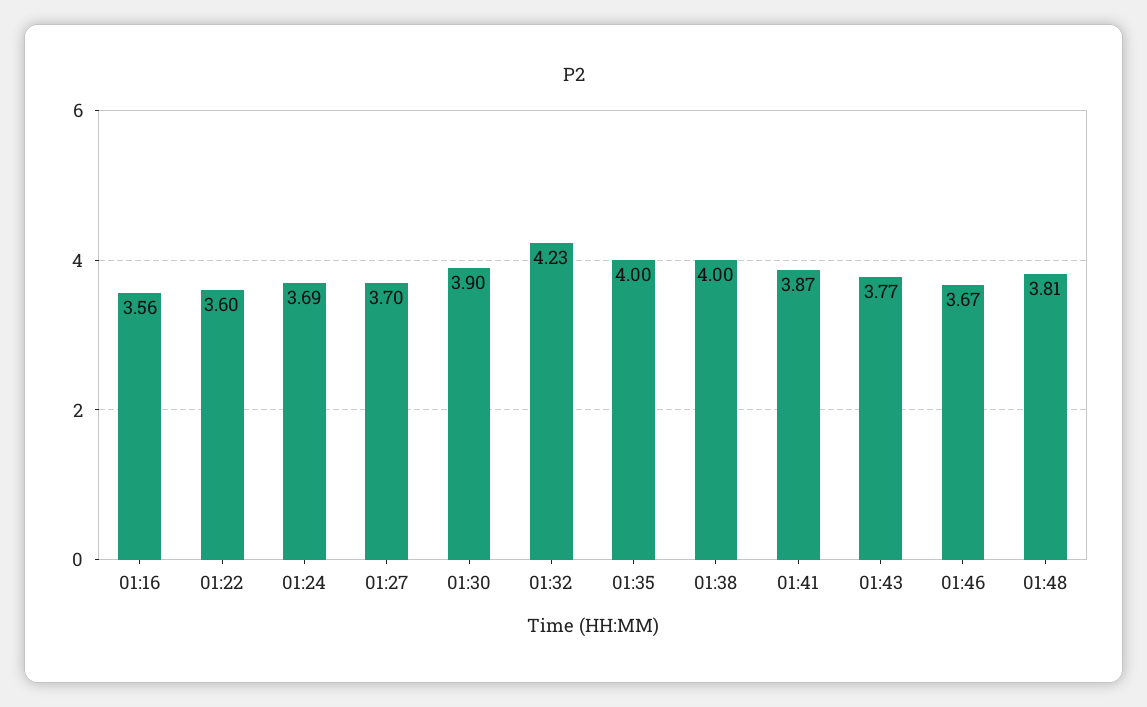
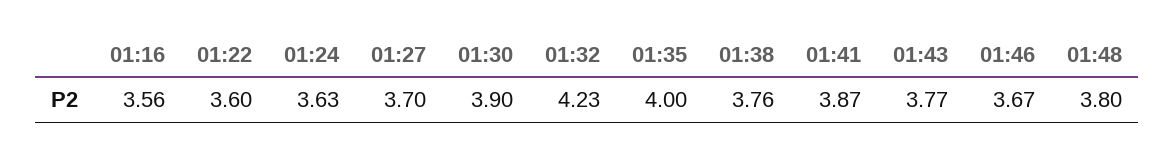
01:24: 3.69 -> 3.63
01:38: 4 -> 3.76
01:48: 3.81 -> 3.8

